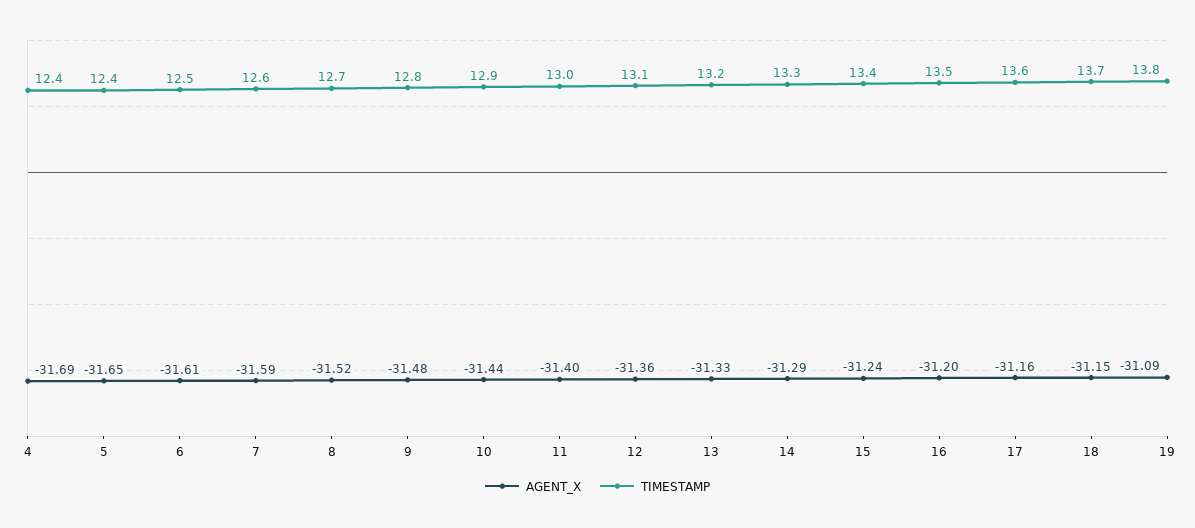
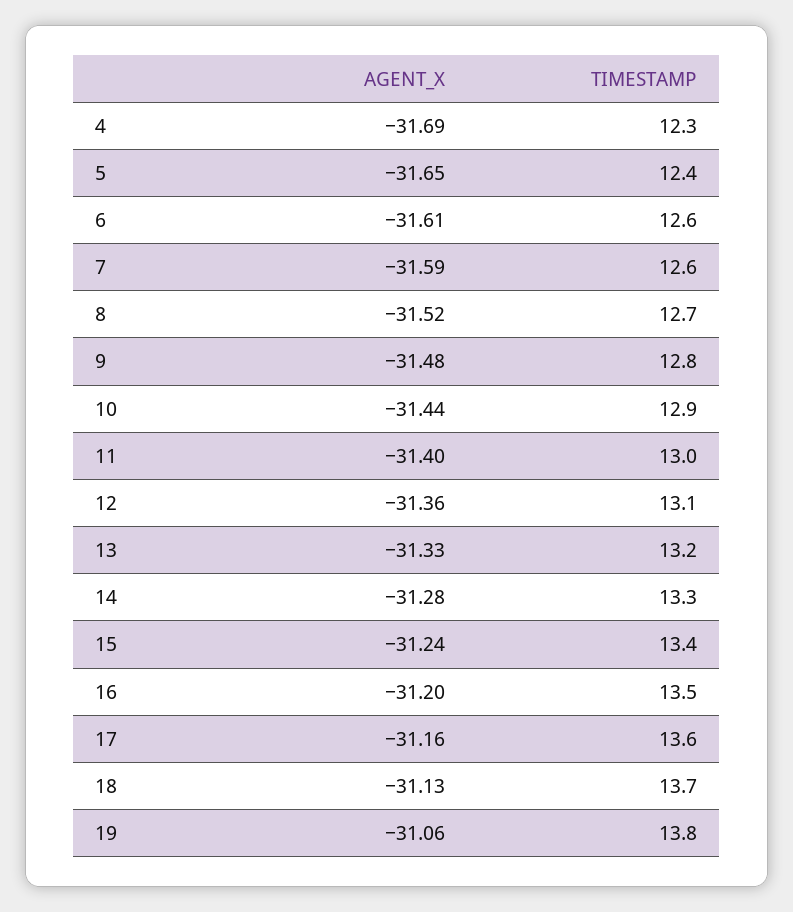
TIMESTAMP, 4: 12.4 -> 12.3
TIMESTAMP, 6: 12.5 -> 12.6
AGENT_X, 14: -31.29 -> -31.28
AGENT_X, 18: -31.15 -> -31.13
AGENT_X, 19: -31.09 -> -31.06

